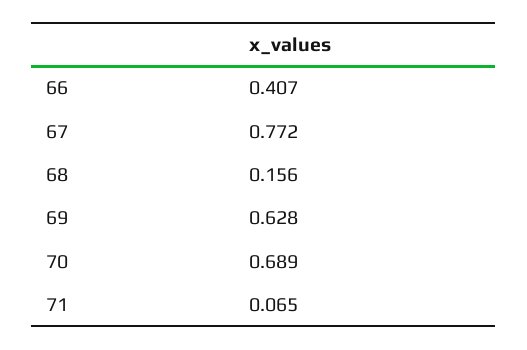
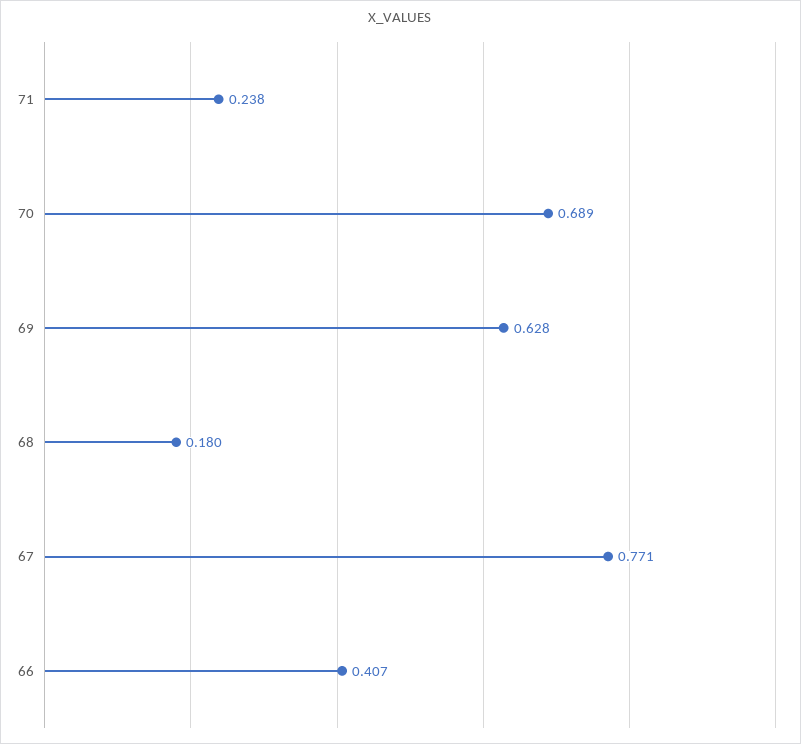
67: 0.772 -> 0.771
68: 0.156 -> 0.18
71: 0.065 -> 0.238

